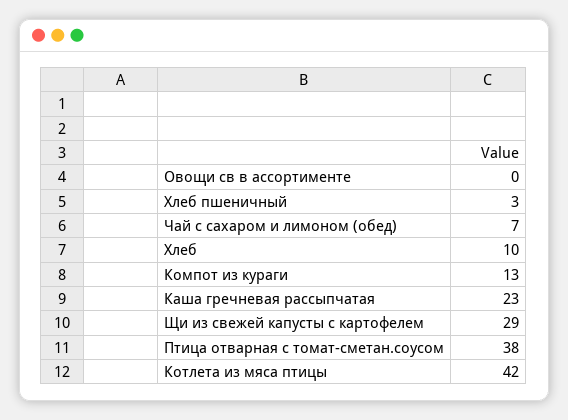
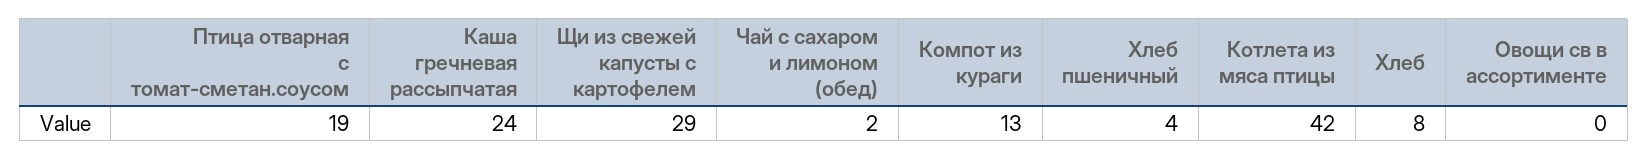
Хлеб пшеничный: 3 -> 4
Чай с сахаром и лимоном (обед): 7 -> 2
Хлеб: 10 -> 8
Каша гречневая рассыпчатая: 23 -> 24
Птица отварная с томат-сметан.соусом: 38 -> 19

